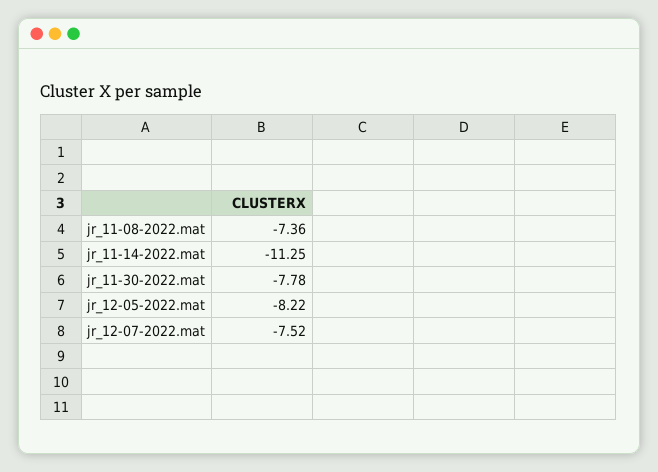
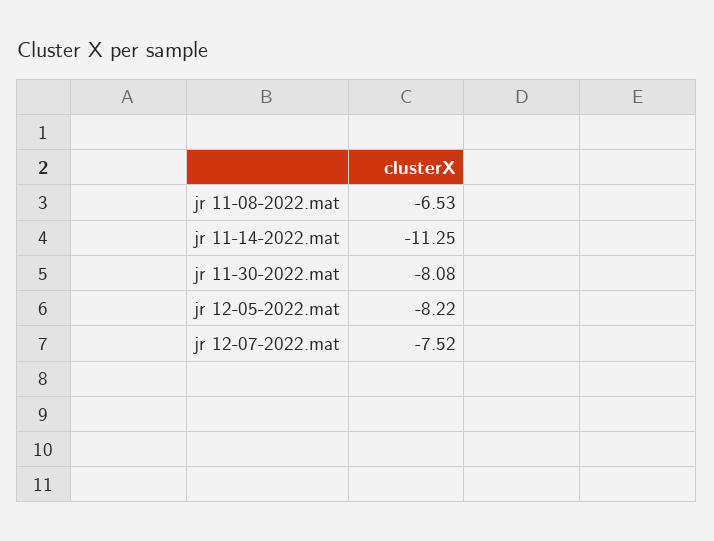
jr_11-08-2022.mat: -7.36 -> -6.53
jr_11-30-2022.mat: -7.78 -> -8.08

